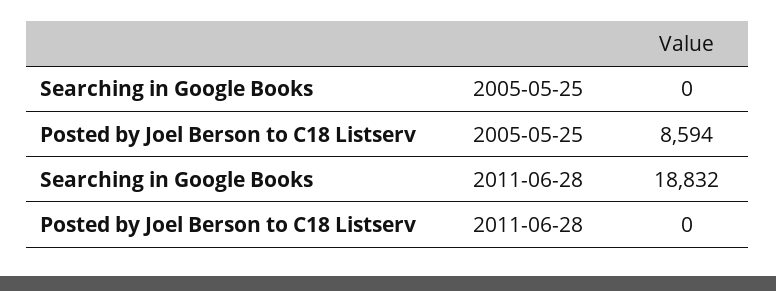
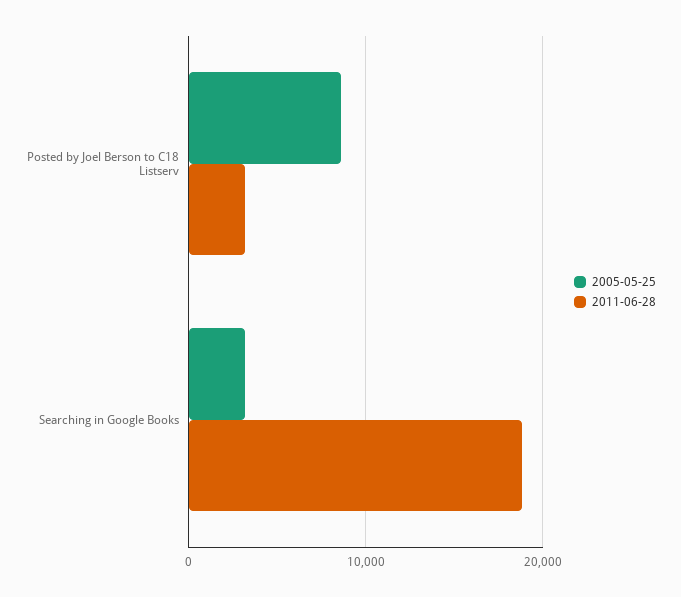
2005-05-25, Searching in Google Books: 0 -> 3000
2011-06-28, Posted by Joel Berson to C18 Listserv: 0 -> 3000

